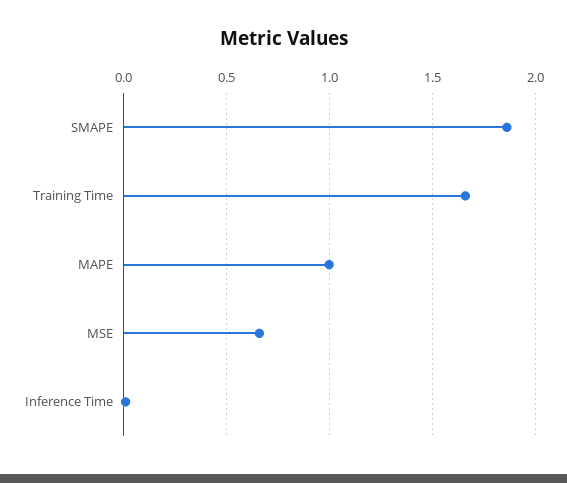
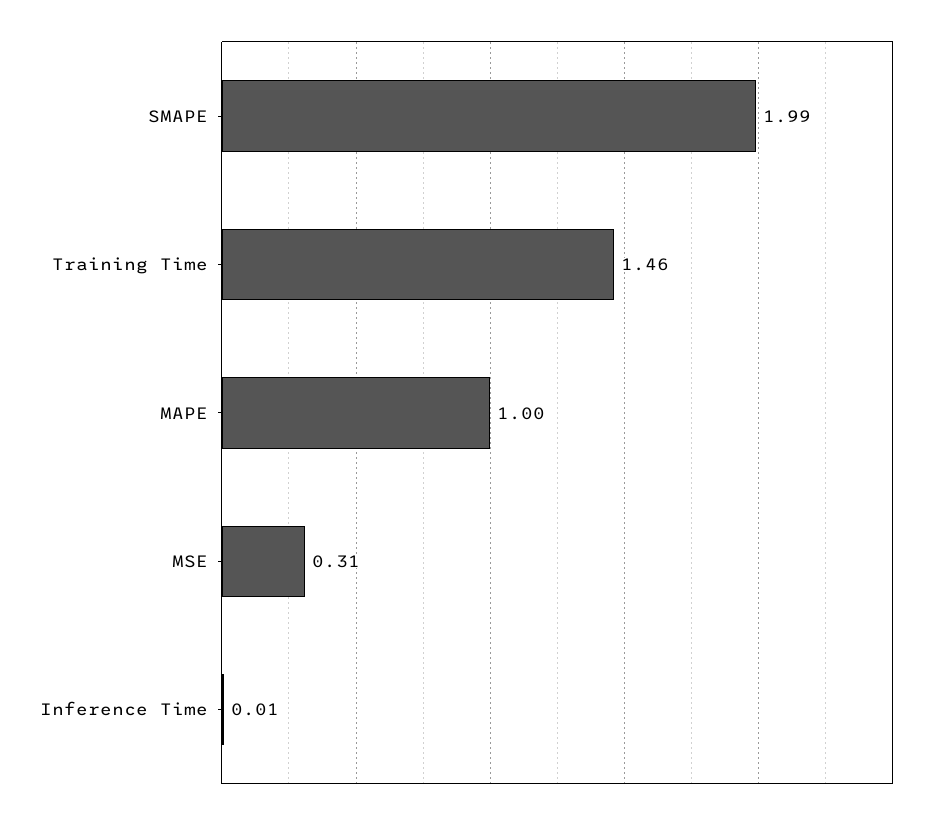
SMAPE: 1.85 -> 1.99
Training Time: 1.65 -> 1.46
MSE: 0.65 -> 0.31

